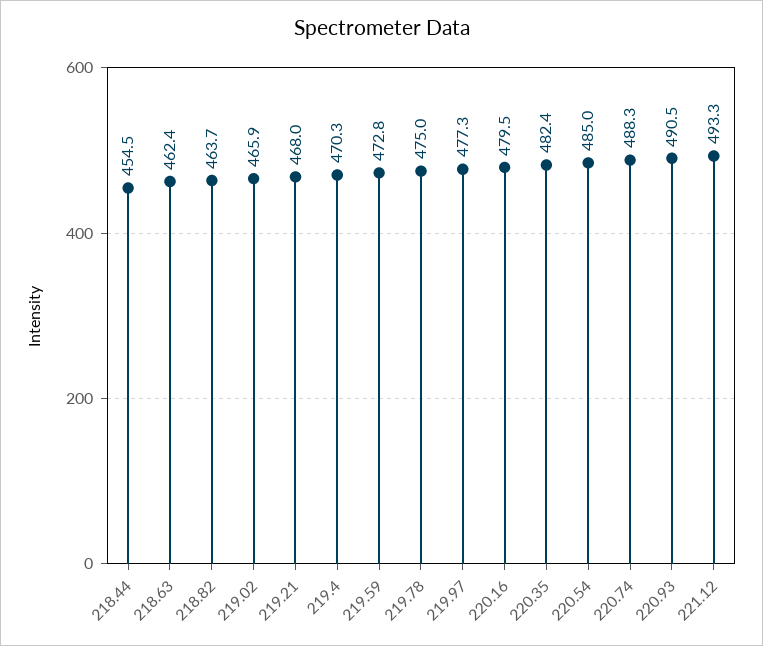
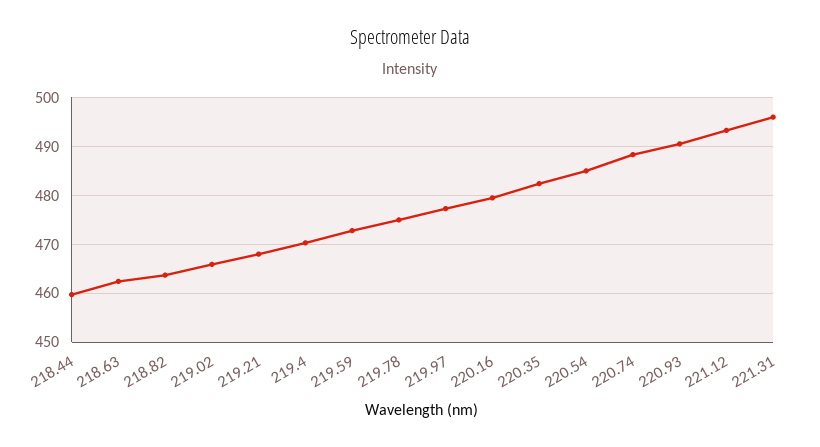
218.44: 454.5 -> 460
221.31: none -> 496

